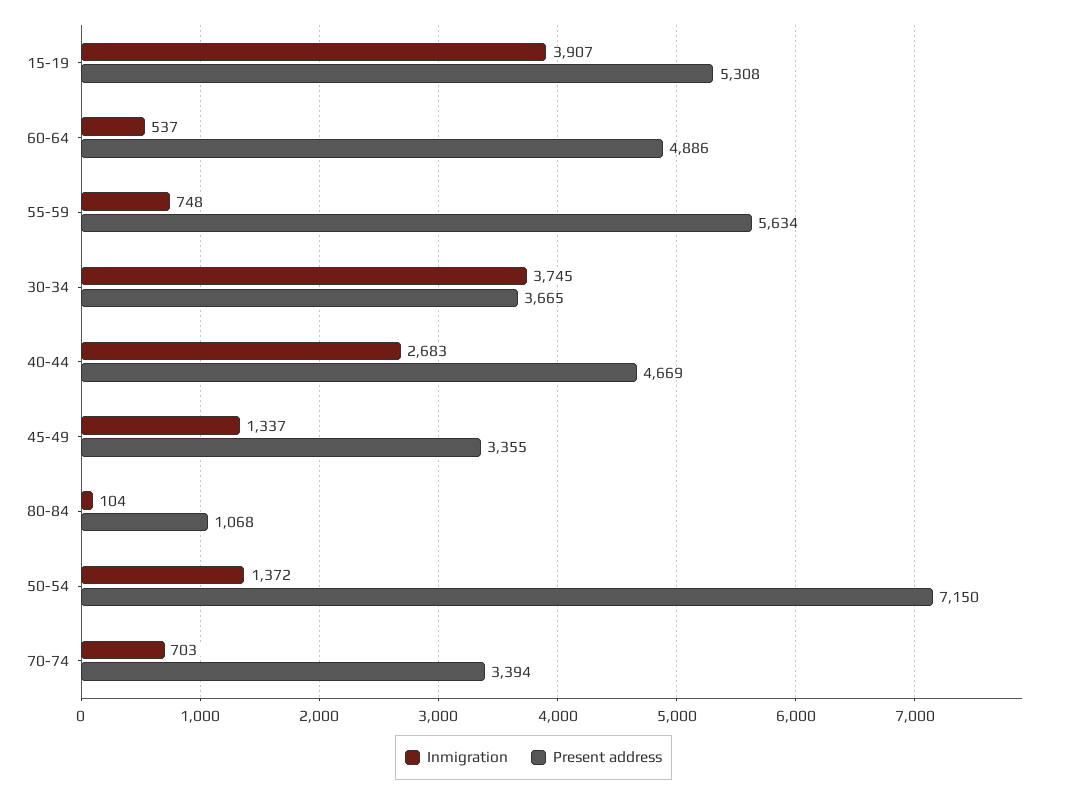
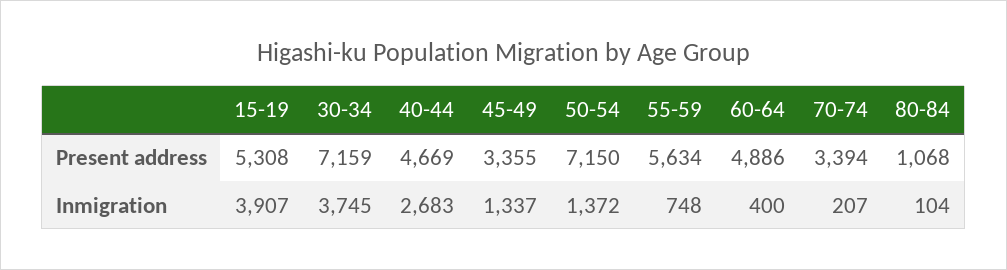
Inmigration, 60-64: 537 -> 400
Present address, 30-34: 3665 -> 7159
Inmigration, 70-74: 703 -> 207

